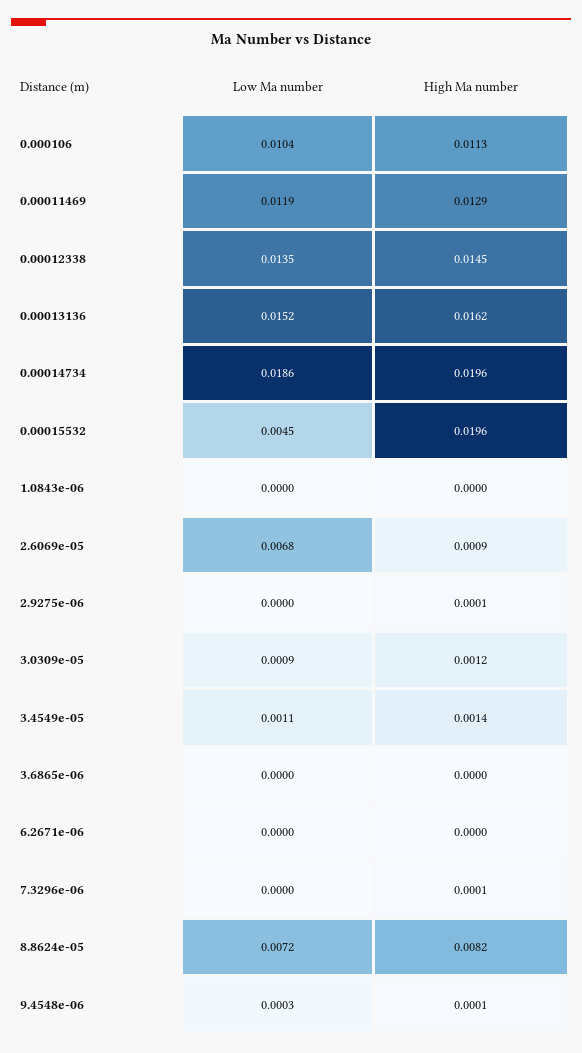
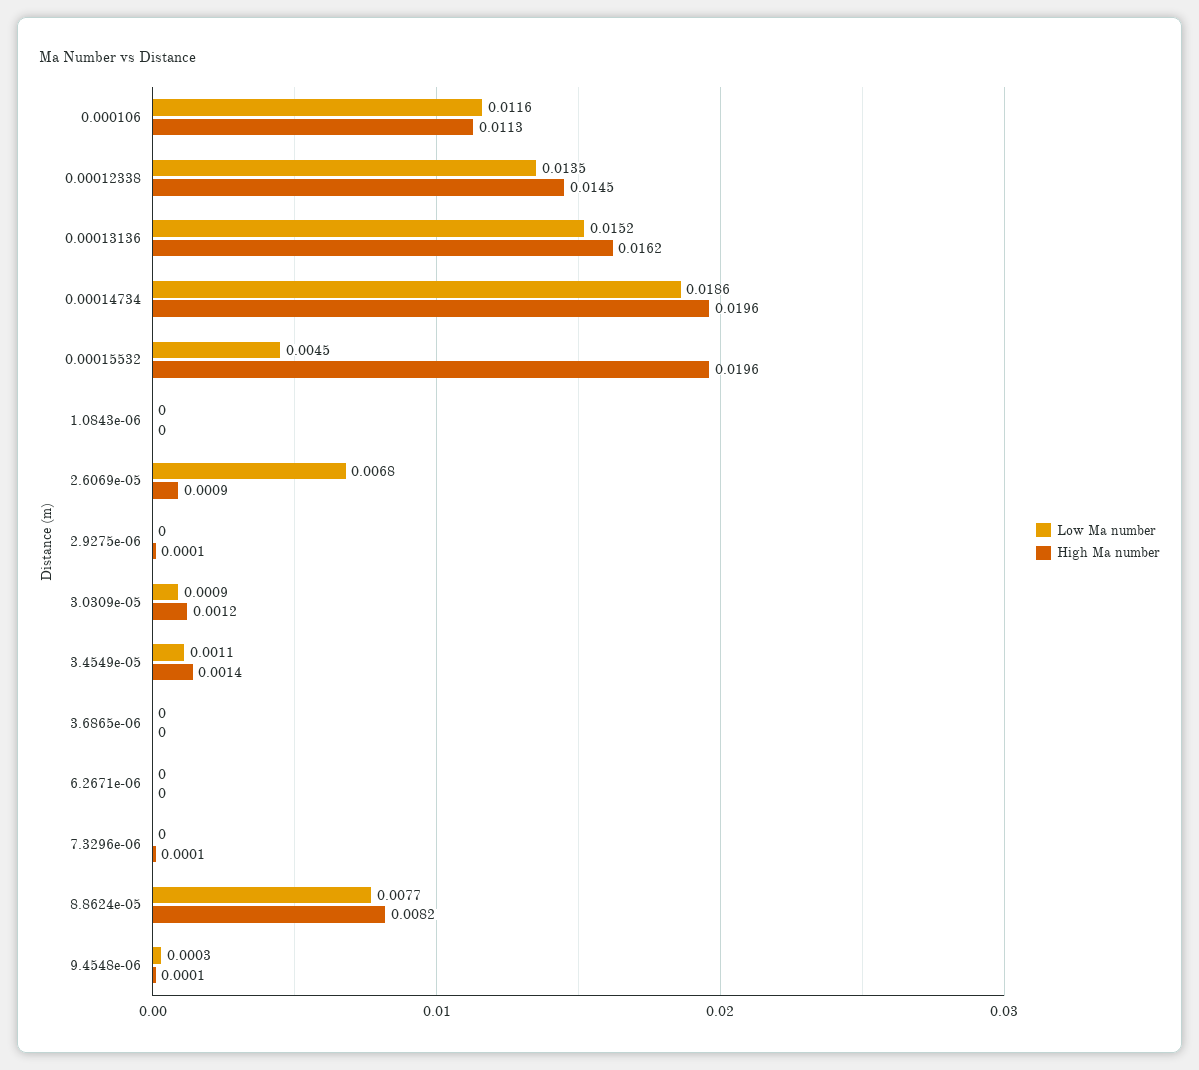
Low Ma number, 0.000106: 0.0104 -> 0.0116
Low Ma number, 0.00011469: 0.0119 -> none
High Ma number, 0.00011469: 0.0129 -> none
Low Ma number, 8.8624e-05: 0.0072 -> 0.0077

